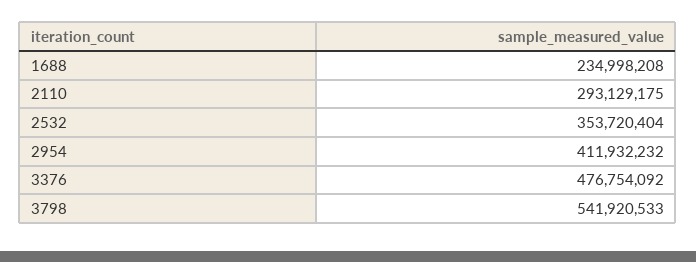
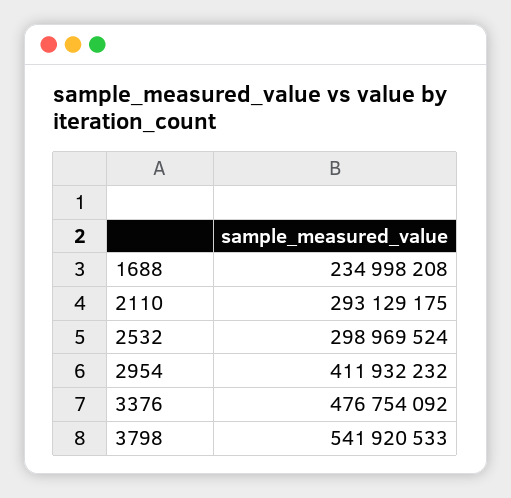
2532: 353720404 -> 298969524

